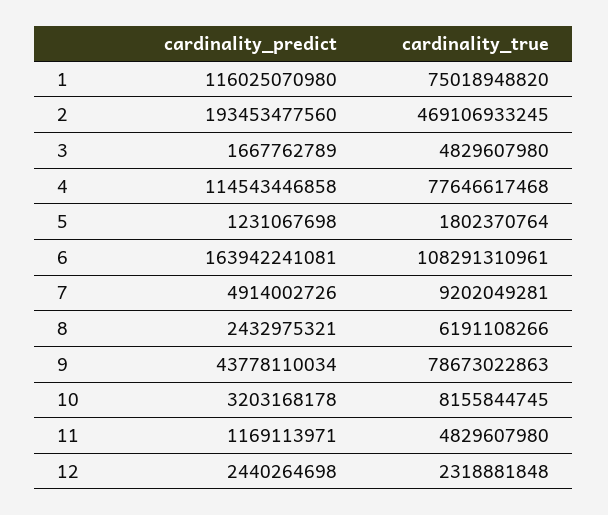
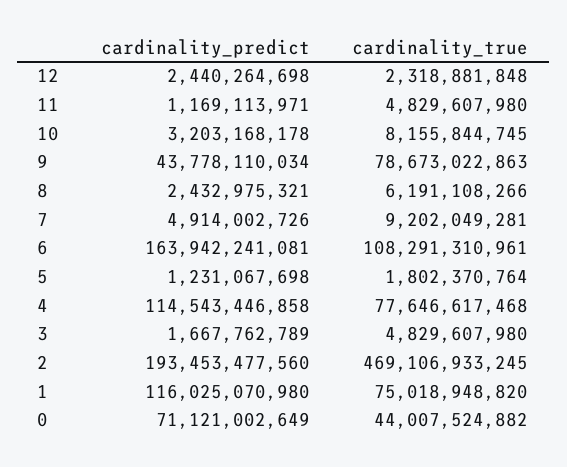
cardinality_predict, 0: none -> 71121002649
cardinality_true, 0: none -> 44007524882

